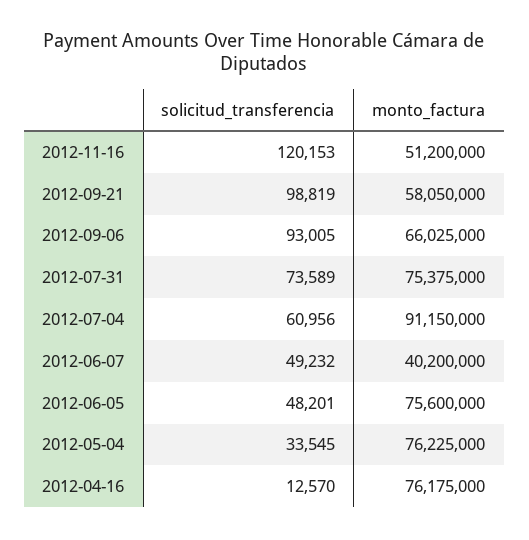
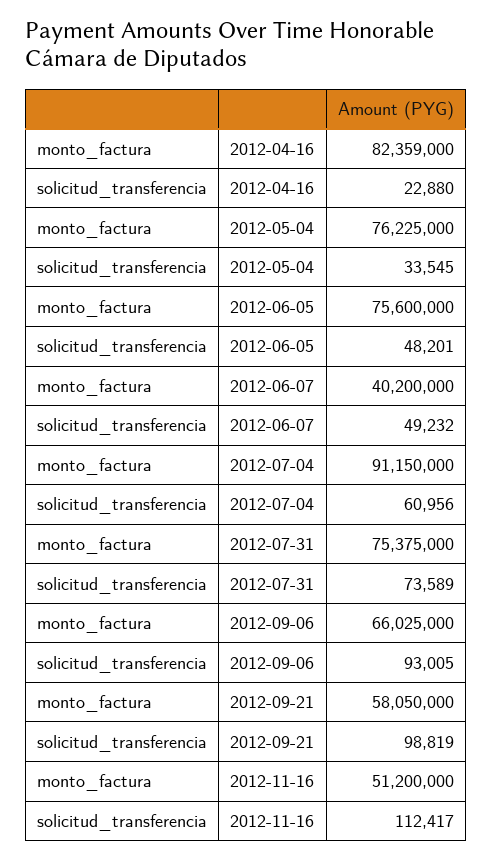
solicitud_transferencia, 2012-11-16: 120153 -> 112417
solicitud_transferencia, 2012-04-16: 12570 -> 22880
monto_factura, 2012-04-16: 76175000 -> 82359000

